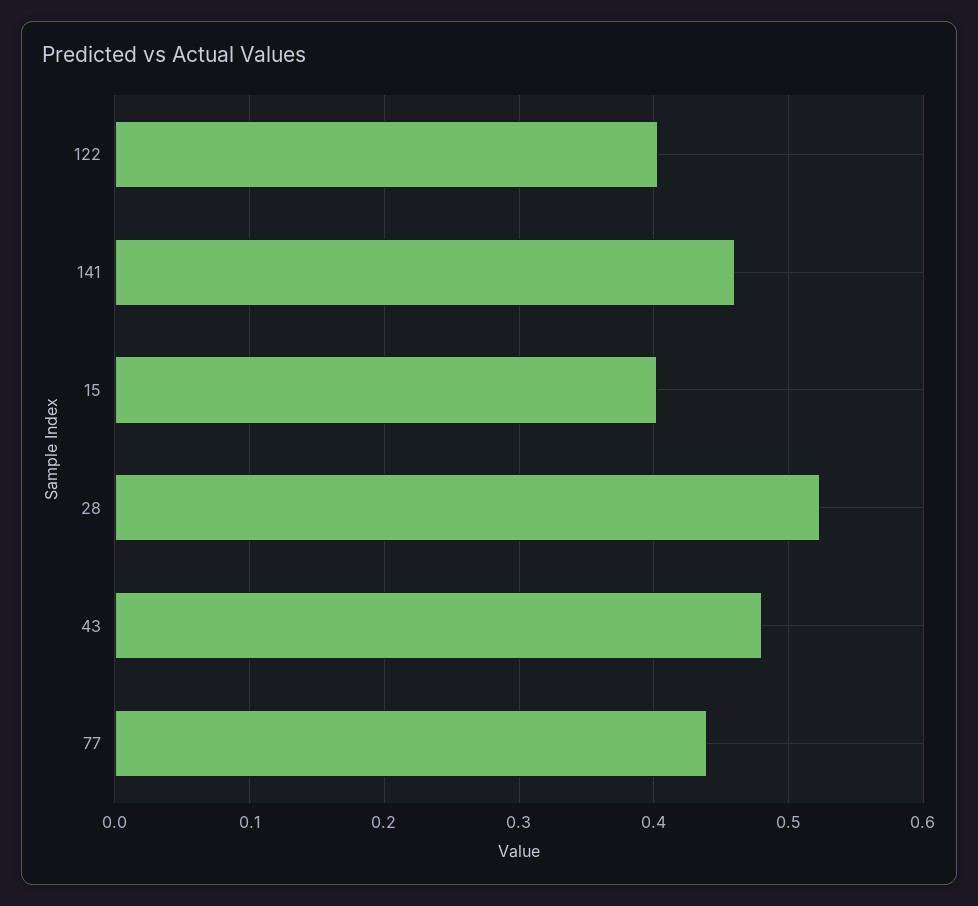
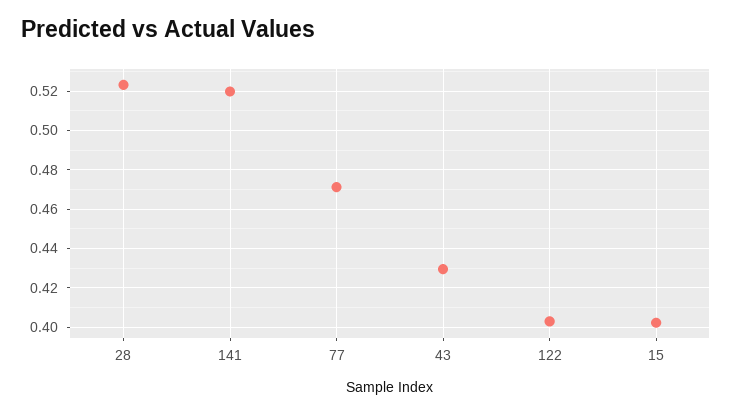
141: 0.46 -> 0.52
43: 0.48 -> 0.43
77: 0.44 -> 0.47

